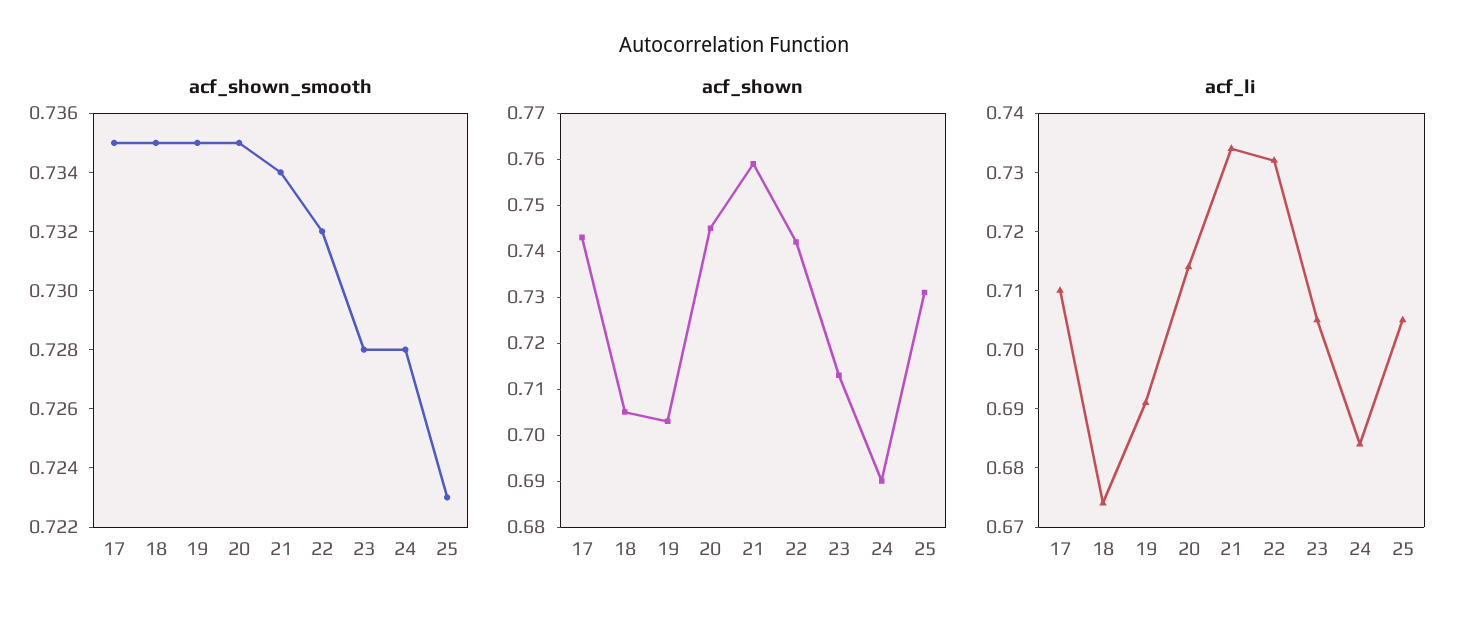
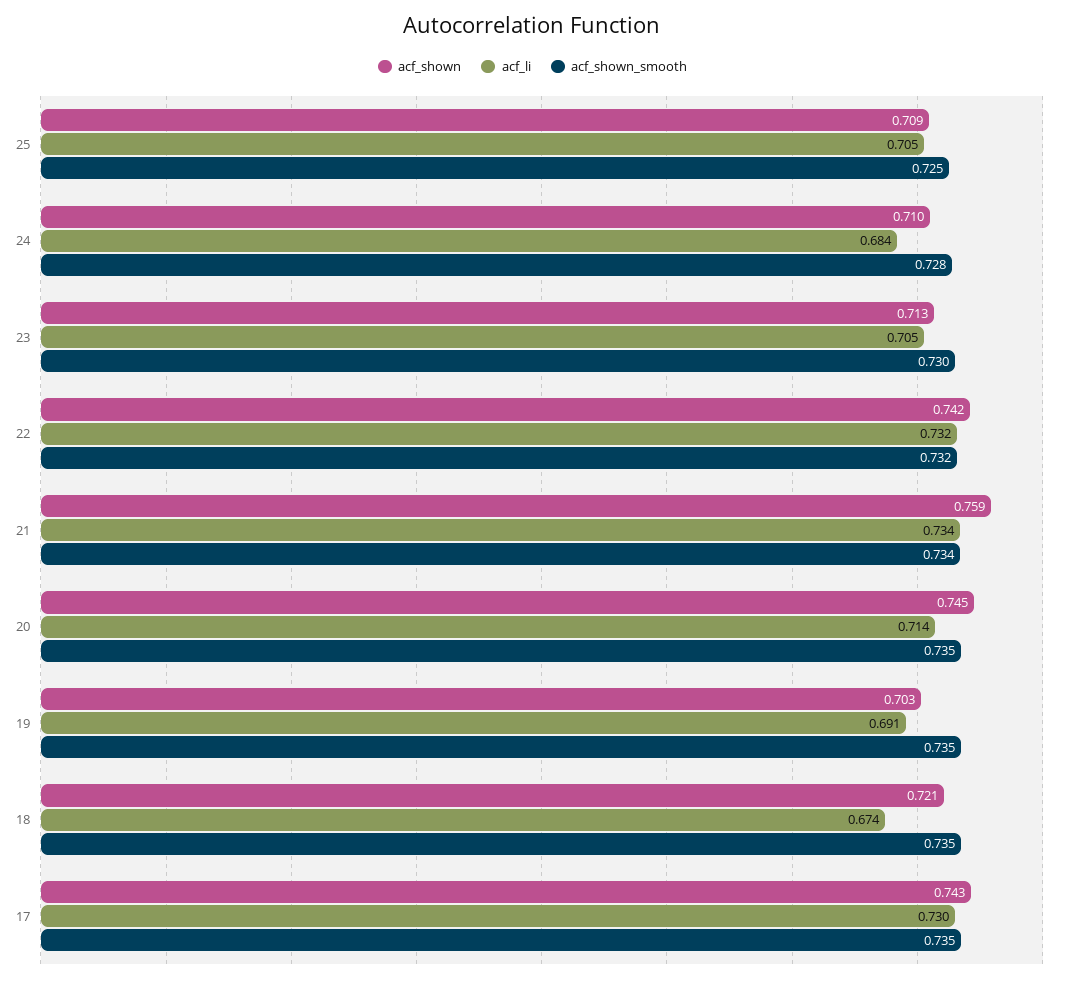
acf_shown_smooth, 23: 0.728 -> 0.73
acf_shown_smooth, 25: 0.723 -> 0.725
acf_shown, 18: 0.705 -> 0.721
acf_shown, 24: 0.69 -> 0.71
acf_shown, 25: 0.73 -> 0.709
acf_li, 17: 0.71 -> 0.73

